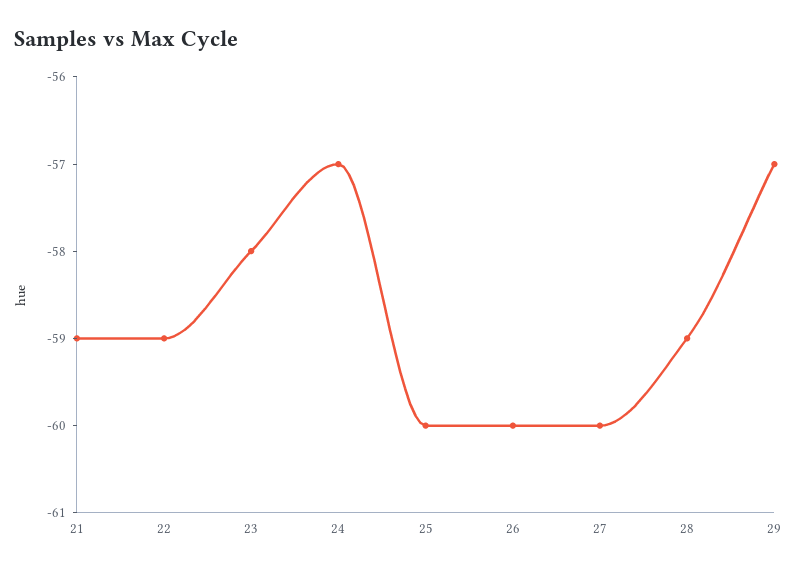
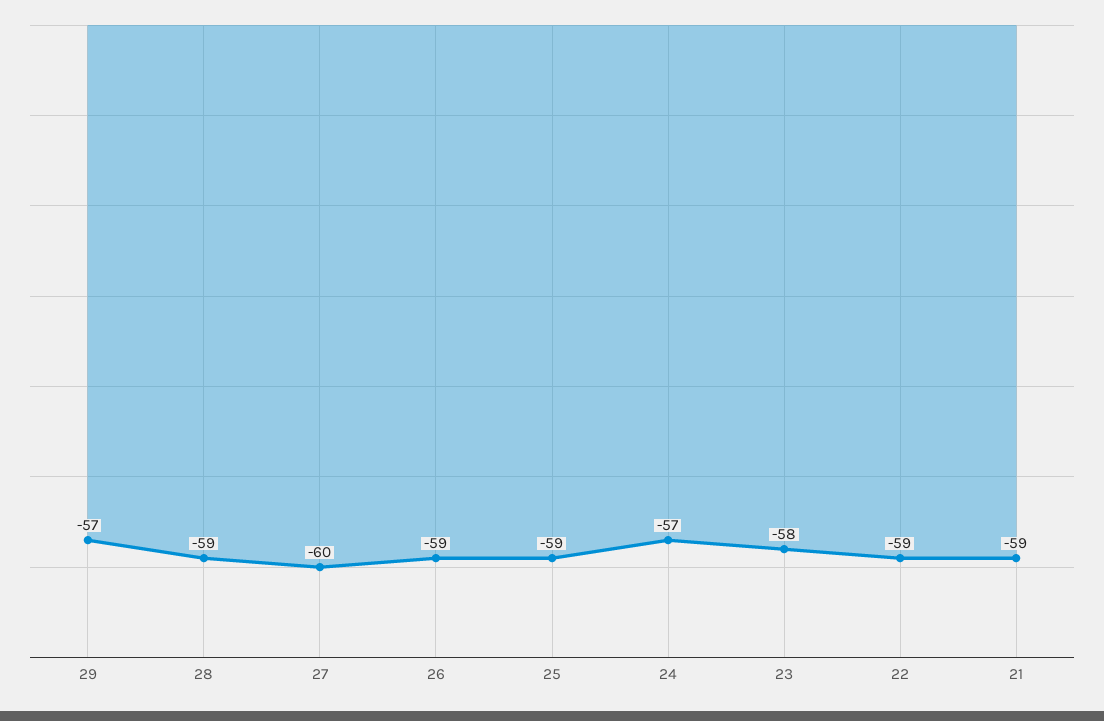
25: -60 -> -59
26: -60 -> -59

